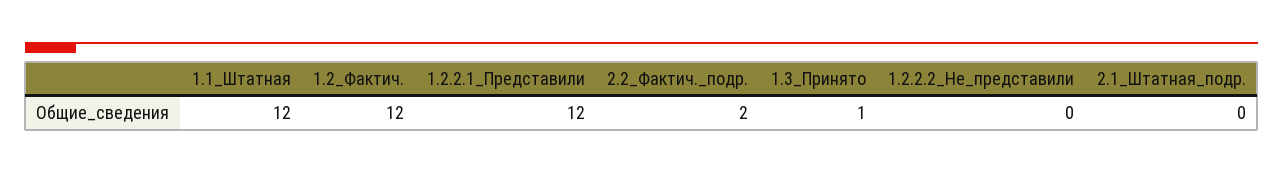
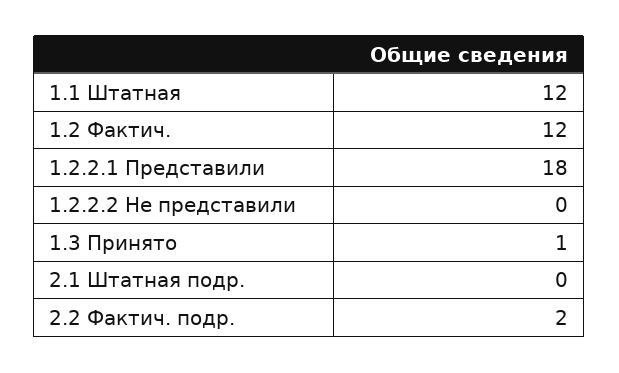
1.2.2.1_Представили: 12 -> 18

